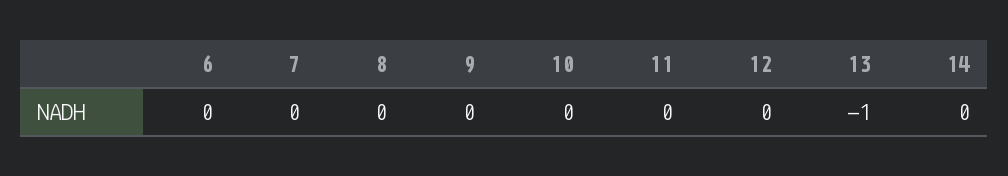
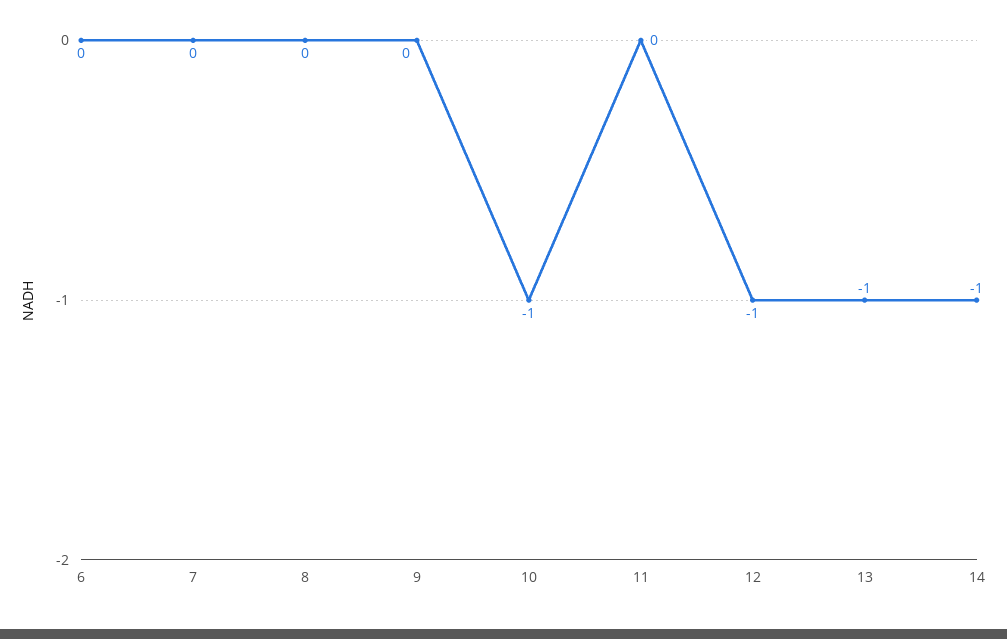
10: 0 -> -1
12: 0 -> -1
14: 0 -> -1

